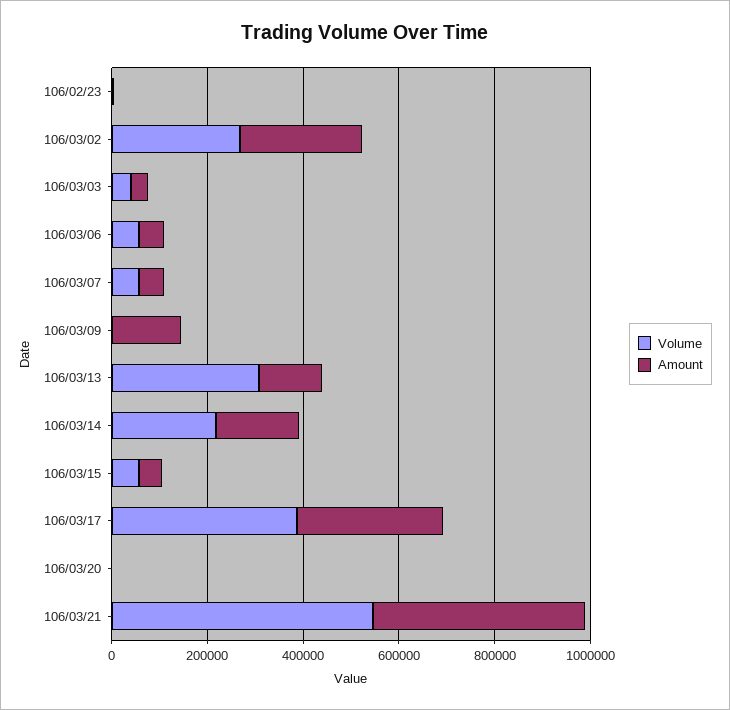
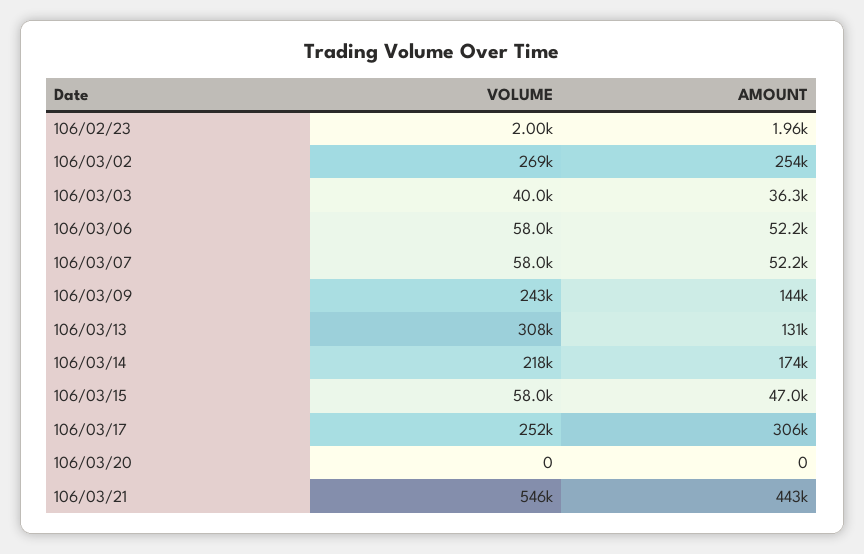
Volume, 106/03/09: 0 -> 243000
Volume, 106/03/17: 400000 -> 252000

